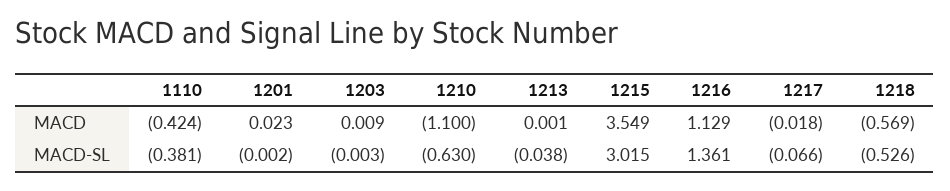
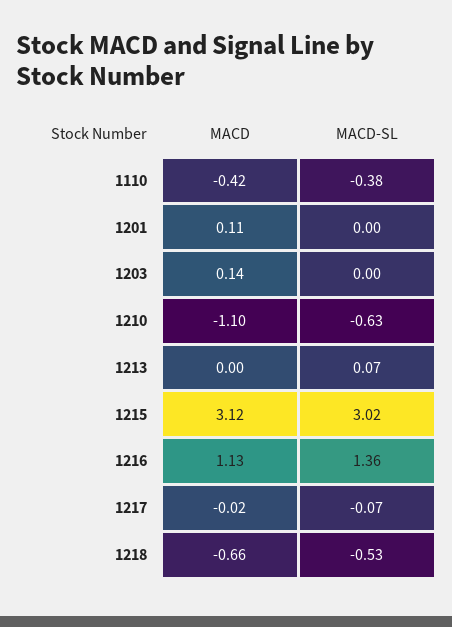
1201, MACD: 0.023 -> 0.11
1203, MACD: 0.009 -> 0.14
1215, MACD: 3.549 -> 3.12
1218, MACD: -0.569 -> -0.66
1213, MACD-SL: -0.038 -> 0.07

